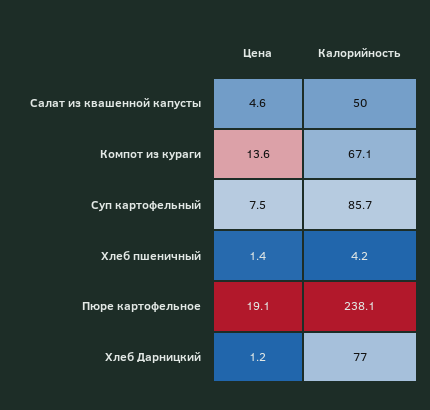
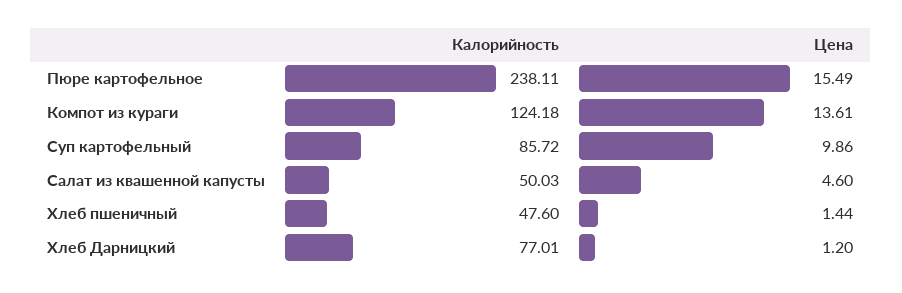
Калорийность, Компот из кураги: 67.1 -> 124.18
Цена, Суп картофельный: 7.5 -> 9.86
Калорийность, Хлеб пшеничный: 4.2 -> 47.6
Цена, Пюре картофельное: 19.1 -> 15.49

